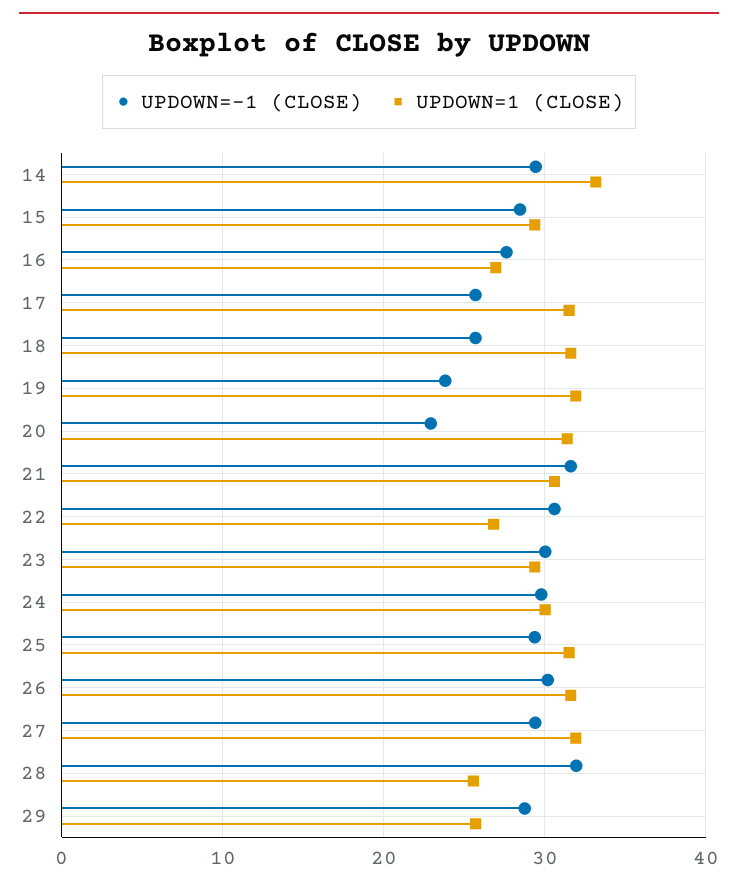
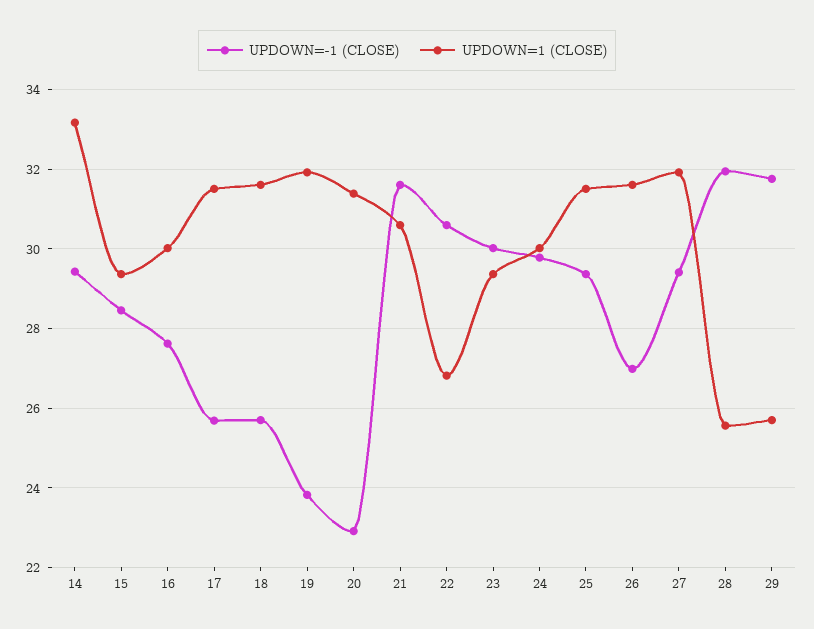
UPDOWN=1 (CLOSE), 16: 27 -> 30
UPDOWN=-1 (CLOSE), 26: 30 -> 27
UPDOWN=-1 (CLOSE), 29: 29 -> 31.8

